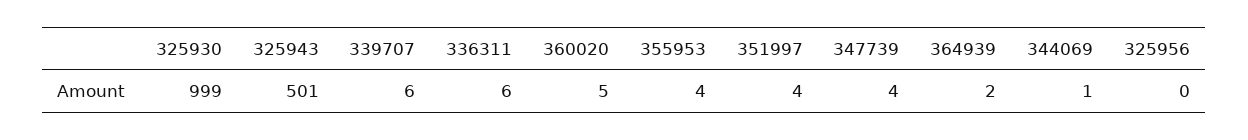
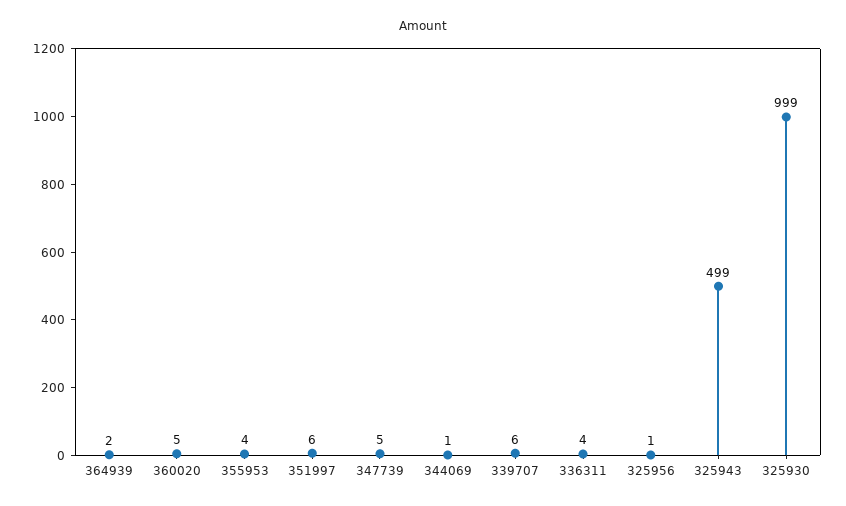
325943: 501 -> 499
336311: 6 -> 4
351997: 4 -> 6
347739: 4 -> 5
325956: 0 -> 1

